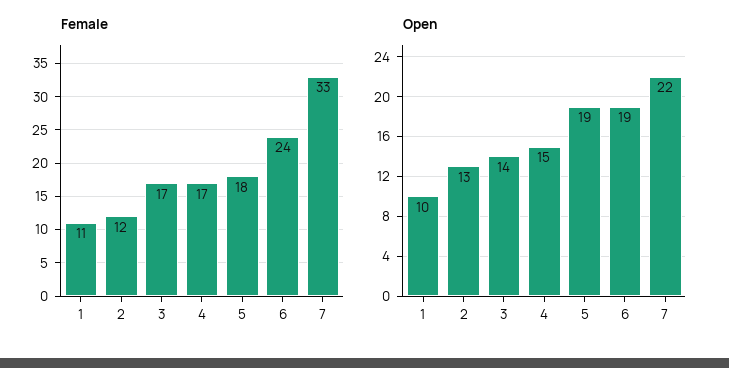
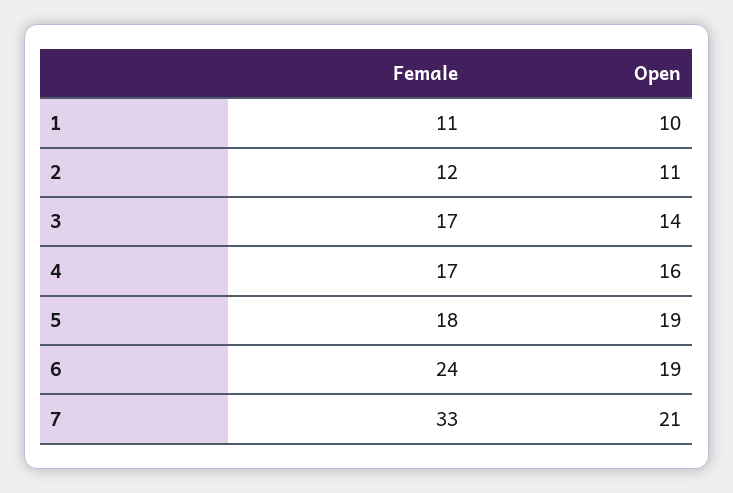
Open, 2: 13 -> 11
Open, 4: 15 -> 16
Open, 7: 22 -> 21

